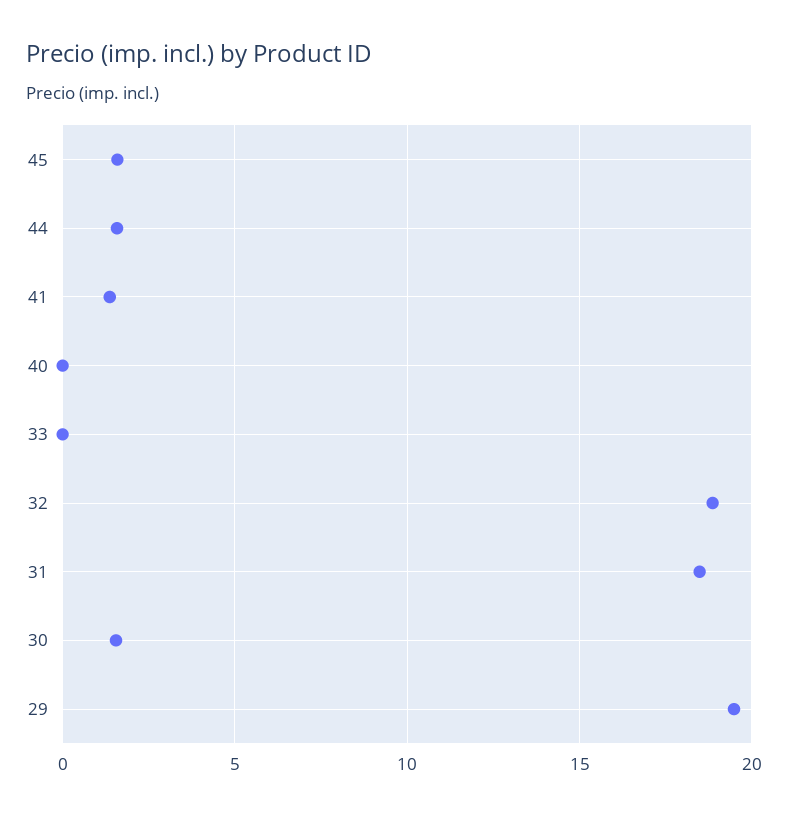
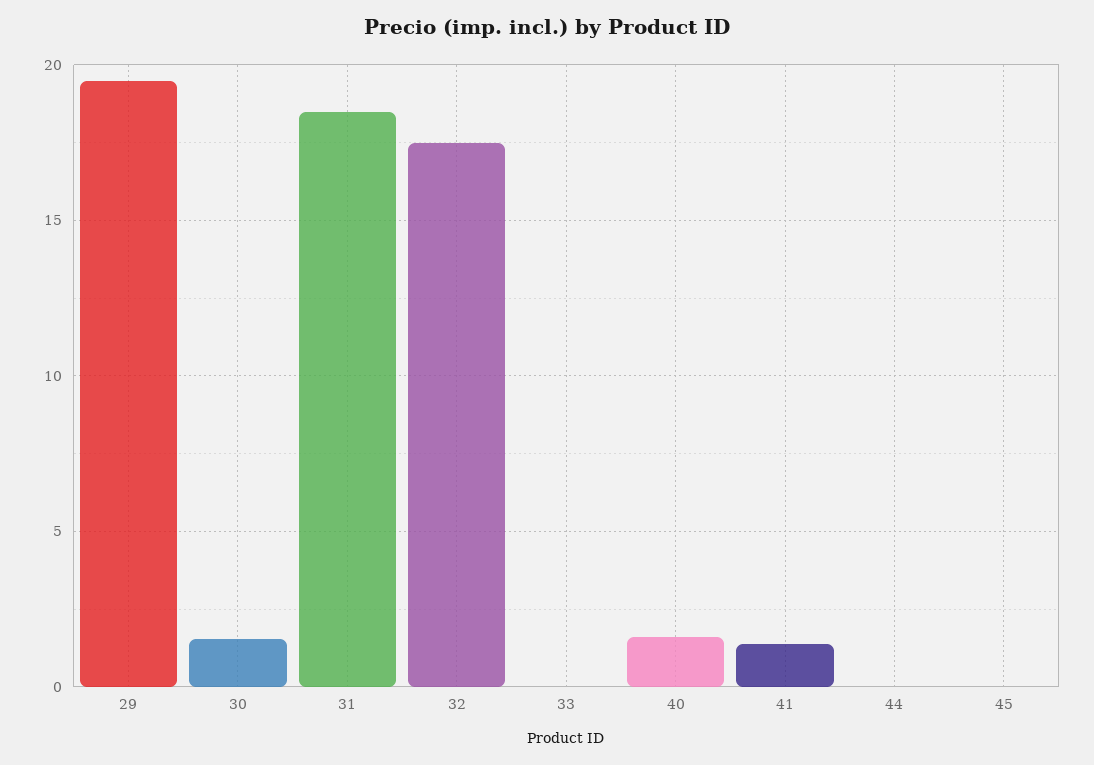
45: 1.5 -> 0
44: 1.5 -> 0
40: 0 -> 1.5
32: 19 -> 17.5

